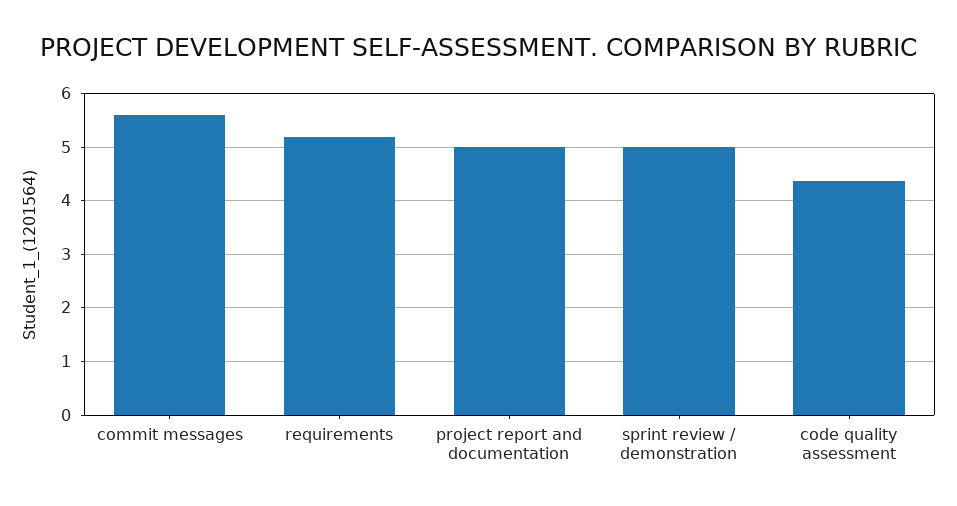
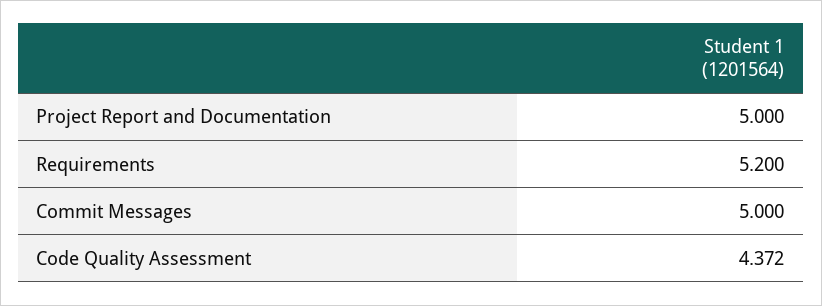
commit messages: 5.6 -> 5
sprint review / demonstration: 5 -> none

